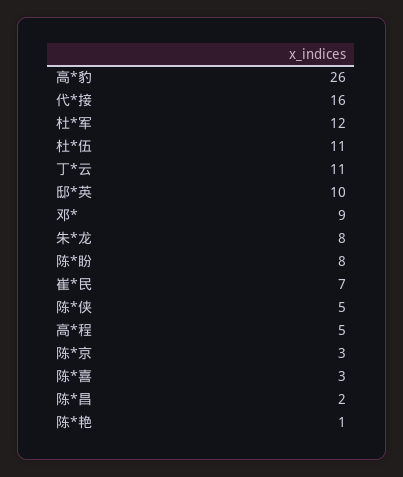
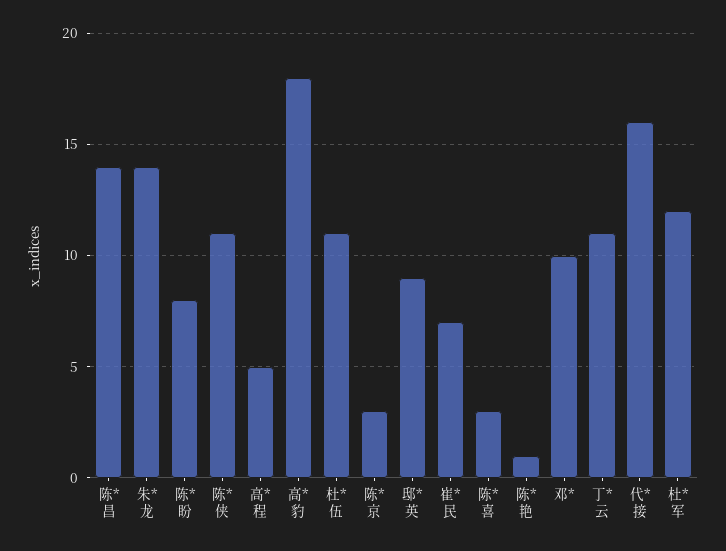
高*豹: 26 -> 18
邸*英: 10 -> 9
邓*: 9 -> 10
朱*龙: 8 -> 14
陈*侠: 5 -> 11
陈*昌: 2 -> 14

